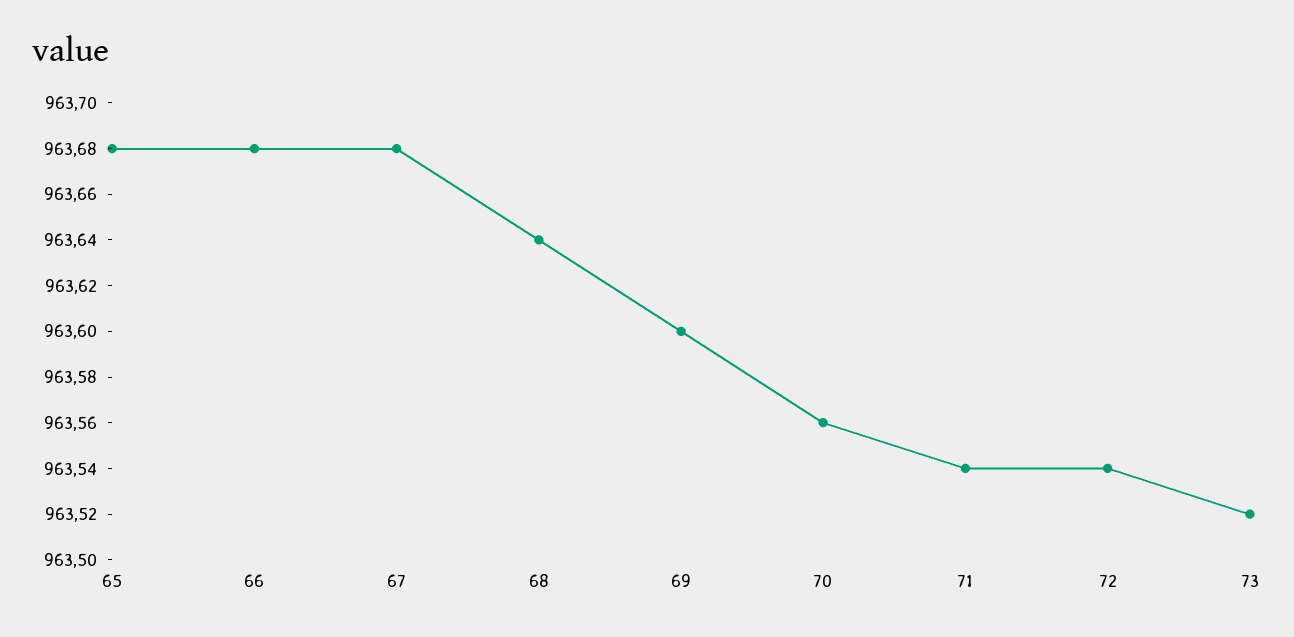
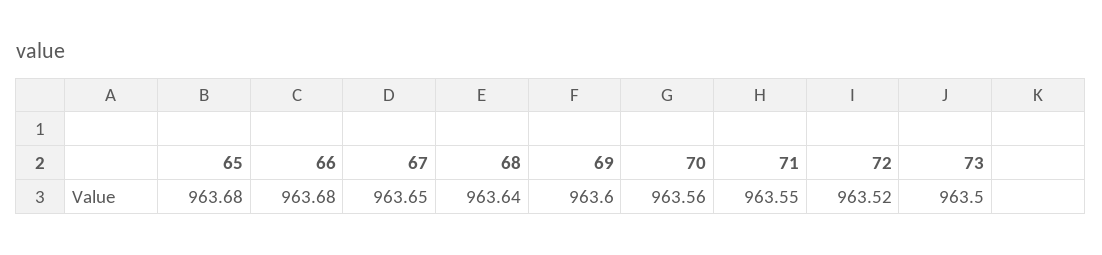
67: 963.68 -> 963.65
71: 963.54 -> 963.55
72: 963.54 -> 963.52
73: 963.52 -> 963.5

